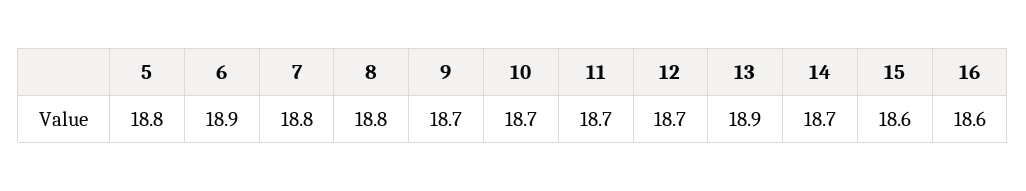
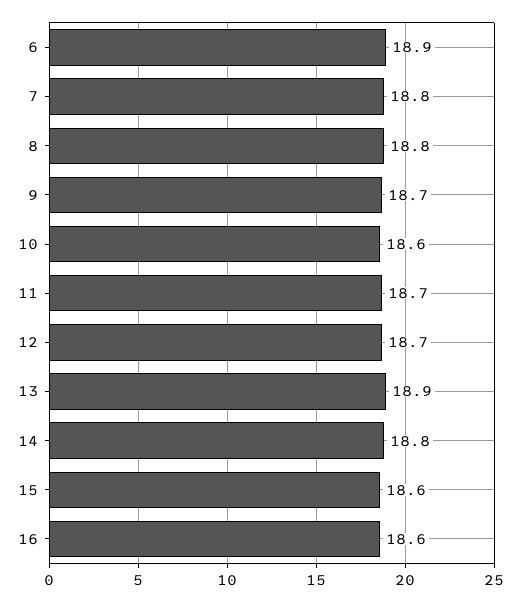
5: 18.8 -> none
10: 18.7 -> 18.6
14: 18.7 -> 18.8

